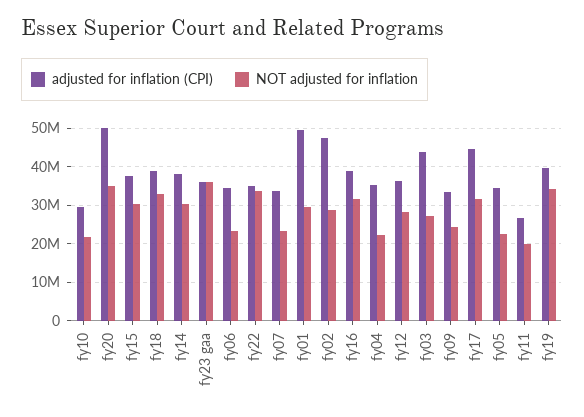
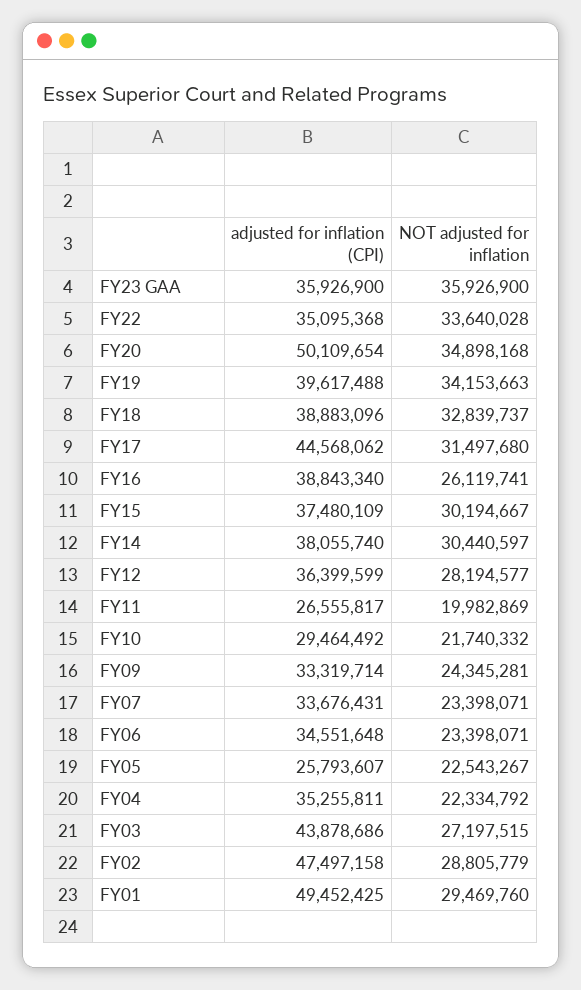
NOT adjusted for inflation, fy16: 32000000 -> 26119741
adjusted for inflation (CPI), fy05: 34000000 -> 25793607

